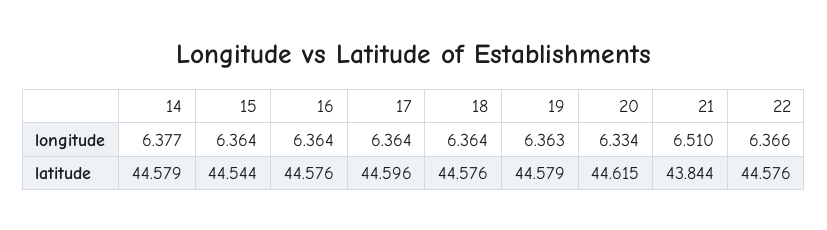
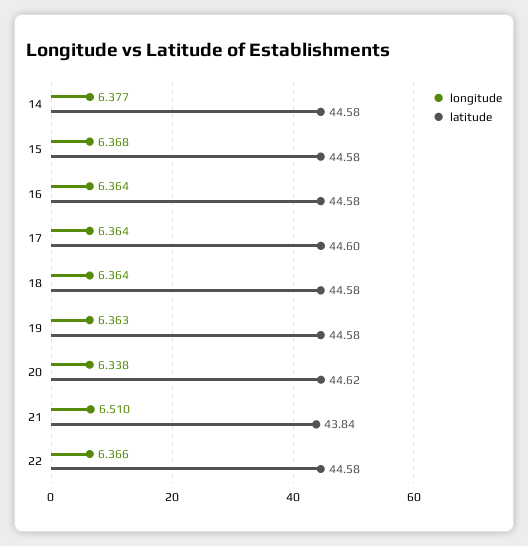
longitude, 15: 6.364 -> 6.368
longitude, 20: 6.334 -> 6.338
latitude, 15: 44.544 -> 44.58

